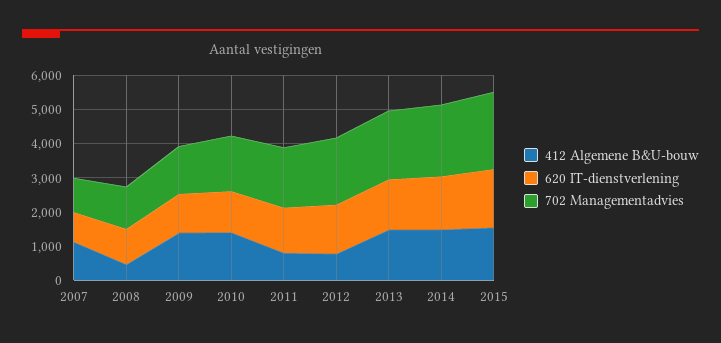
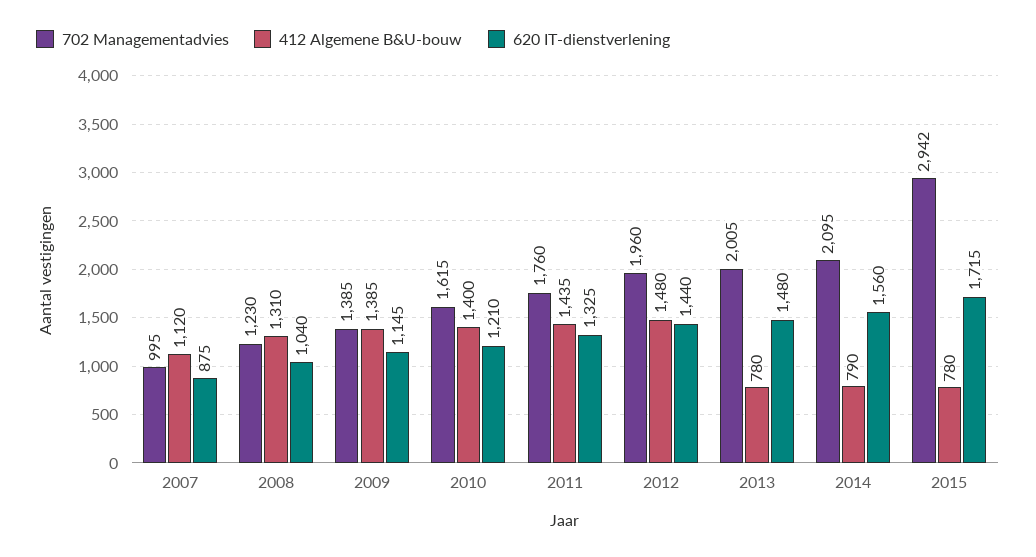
412 Algemene B&U-bouw, 2008: 500 -> 1310
412 Algemene B&U-bouw, 2011: 750 -> 1435
412 Algemene B&U-bouw, 2012: 750 -> 1480
412 Algemene B&U-bouw, 2013: 1500 -> 780
412 Algemene B&U-bouw, 2014: 1500 -> 790
412 Algemene B&U-bouw, 2015: 1500 -> 780
702 Managementadvies, 2015: 2250 -> 2942

